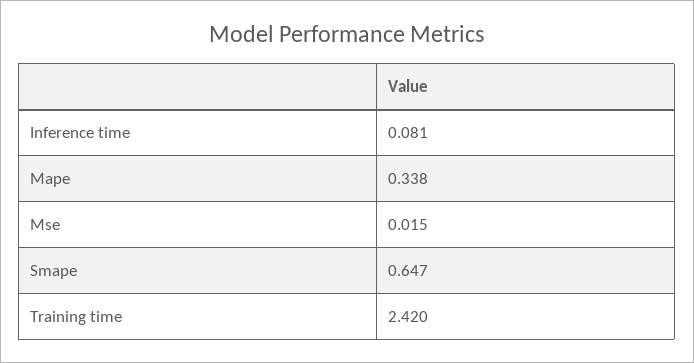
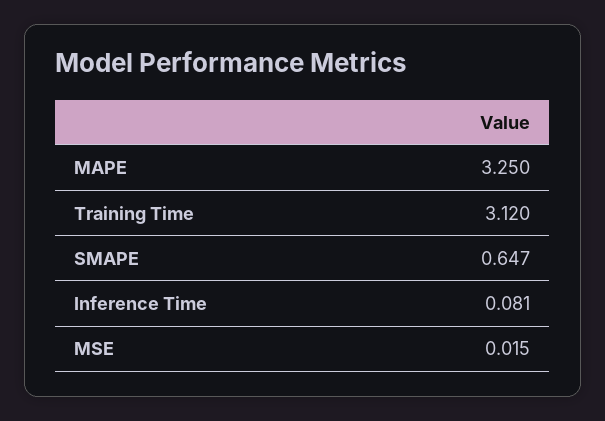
Mape: 0.338 -> 3.25
Training time: 2.42 -> 3.12

